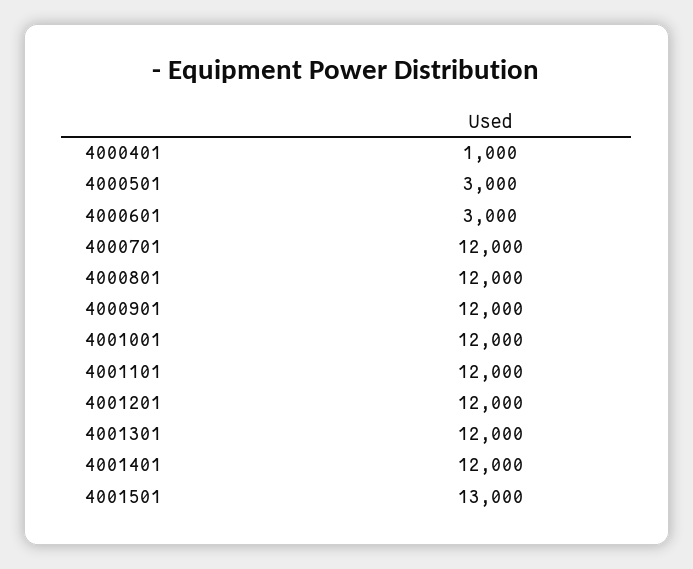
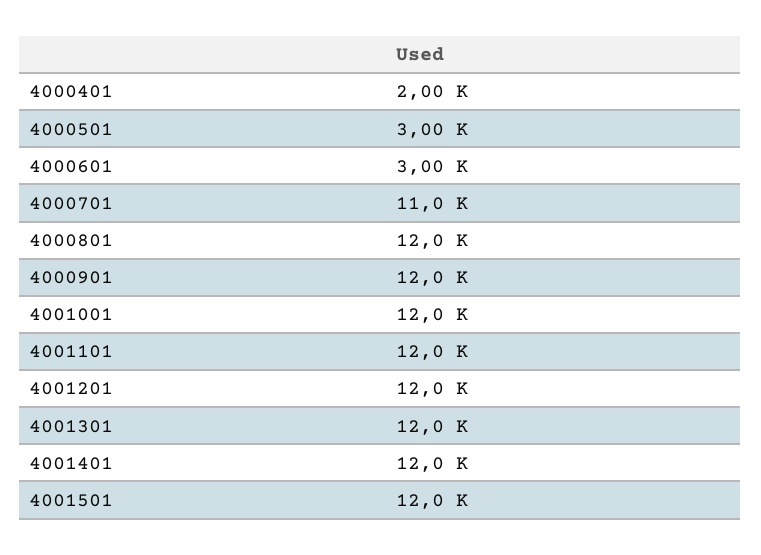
4000401: 1000 -> 2000
4000701: 12000 -> 11000
4001501: 13000 -> 12000

